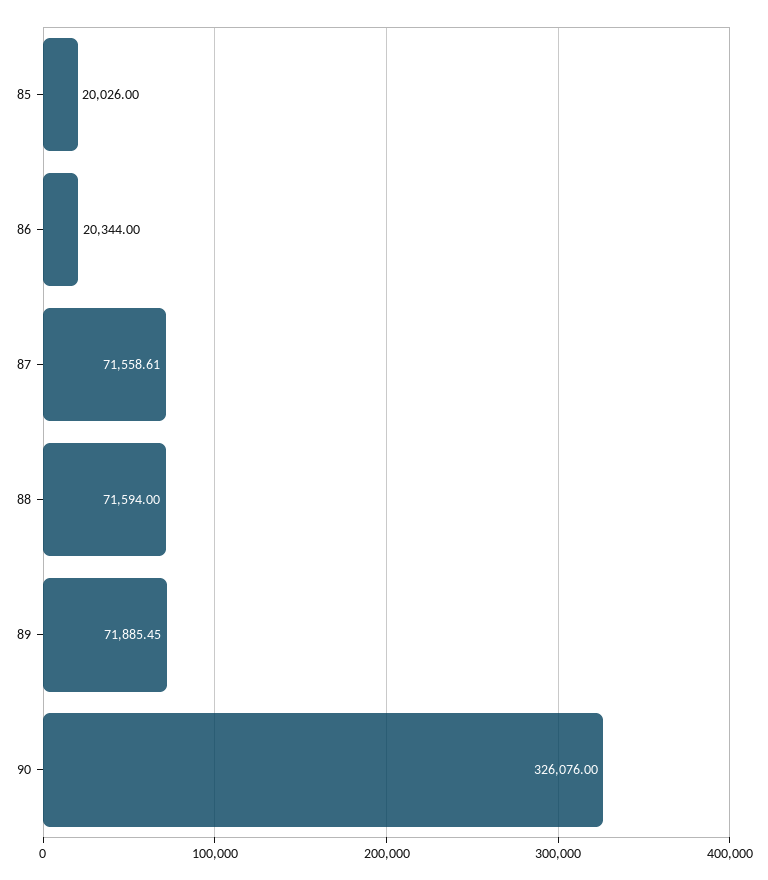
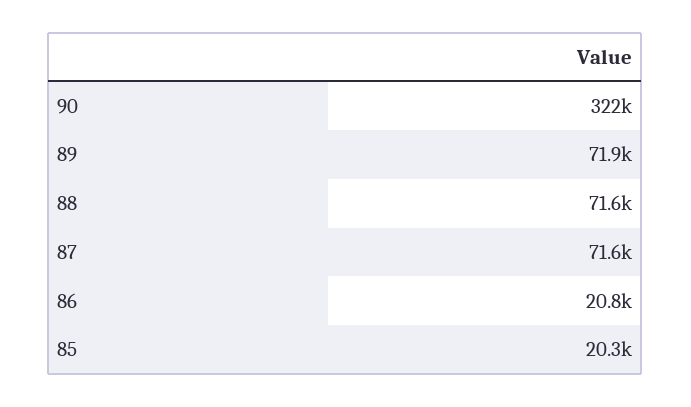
85: 20026 -> 20300
86: 20344 -> 20800
90: 326076 -> 322000

